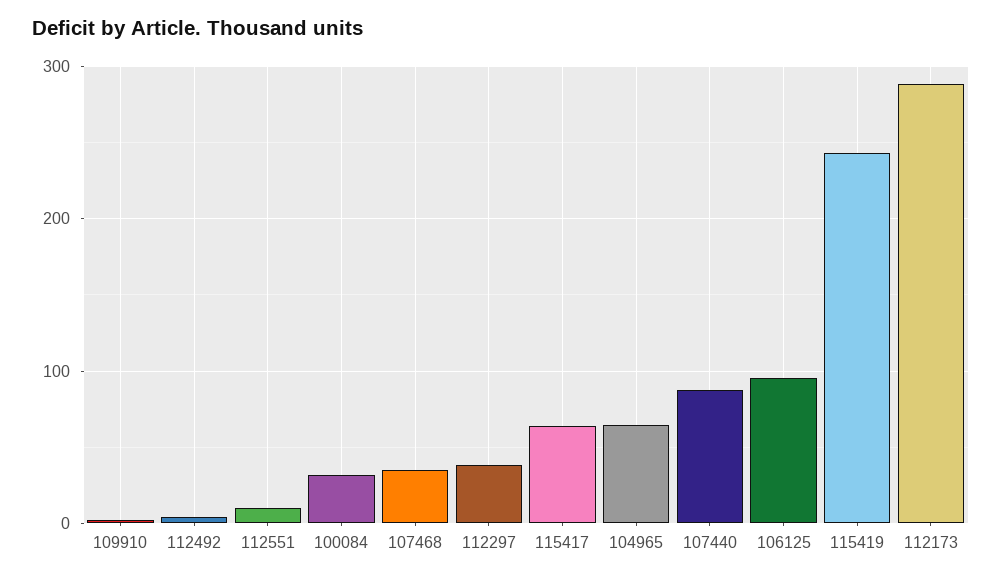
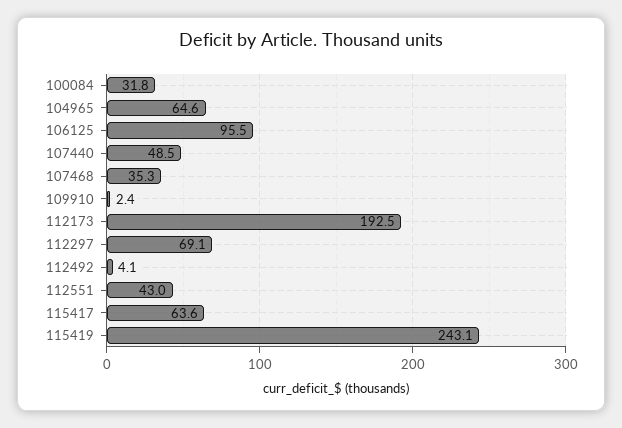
112551: 10 -> 43
112297: 40 -> 69.1
107440: 90 -> 48.5
112173: 290 -> 192.5

